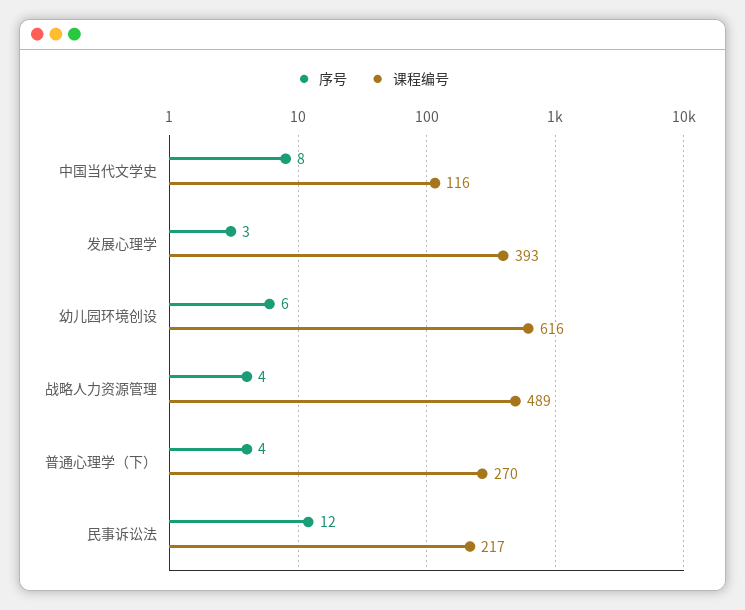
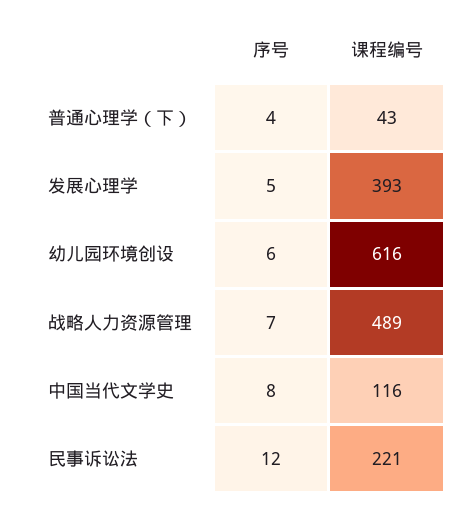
序号, 发展心理学: 3 -> 5
序号, 战略人力资源管理: 4 -> 7
课程编号, 普通心理学（下）: 270 -> 43
课程编号, 民事诉讼法: 217 -> 221

